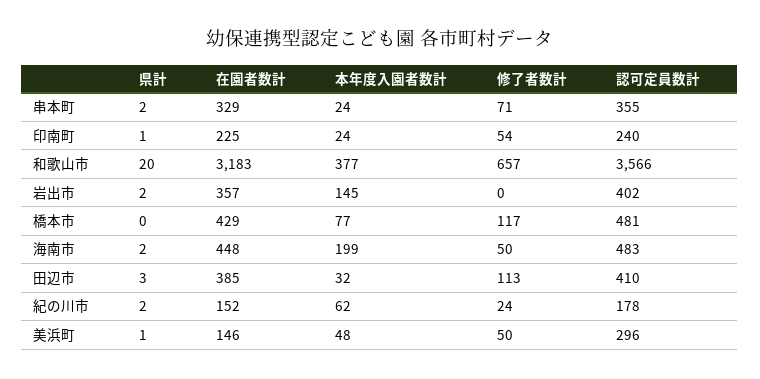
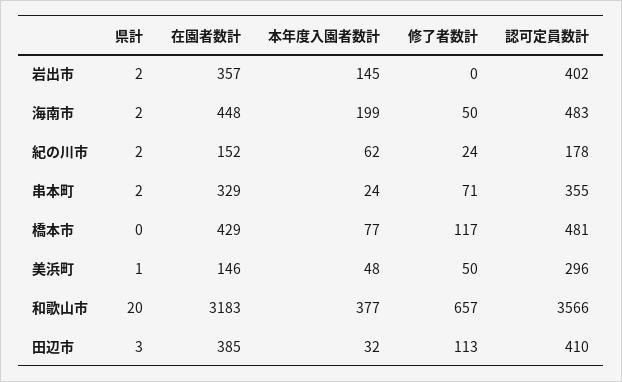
県計, 印南町: 1 -> none
在園者数計, 印南町: 225 -> none
本年度入園者数計, 印南町: 24 -> none
修了者数計, 印南町: 54 -> none
認可定員数計, 印南町: 240 -> none

